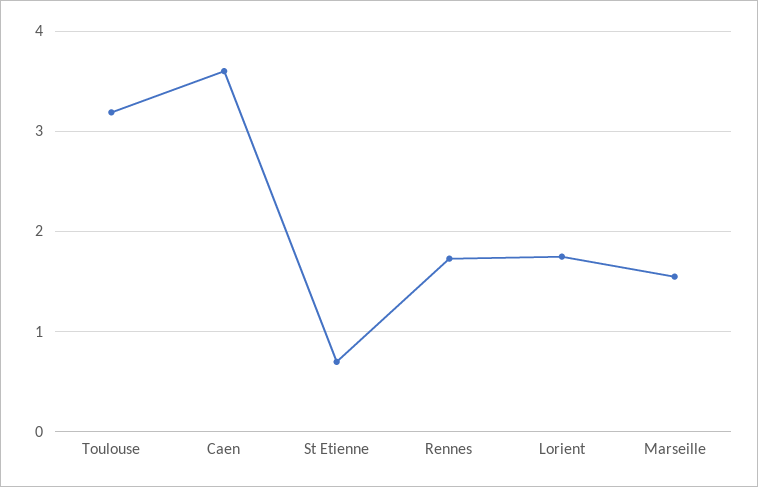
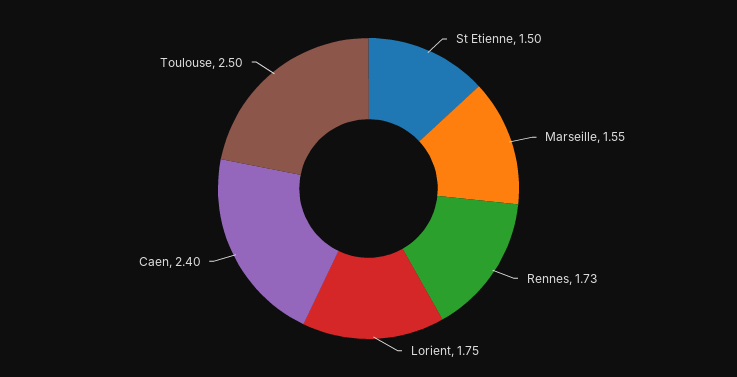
Toulouse: 3.2 -> 2.5
Caen: 3.6 -> 2.4
St Etienne: 0.7 -> 1.5

